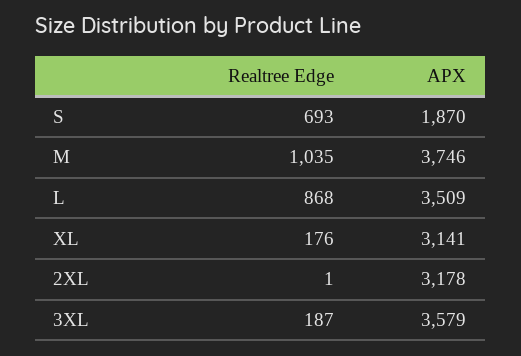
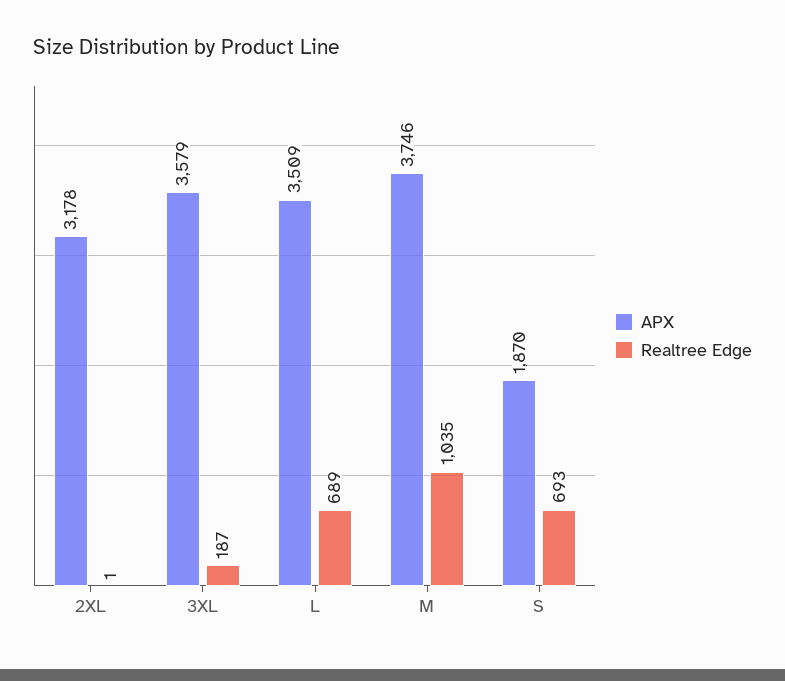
Realtree Edge, L: 868 -> 689
Realtree Edge, XL: 176 -> none
APX, XL: 3141 -> none

